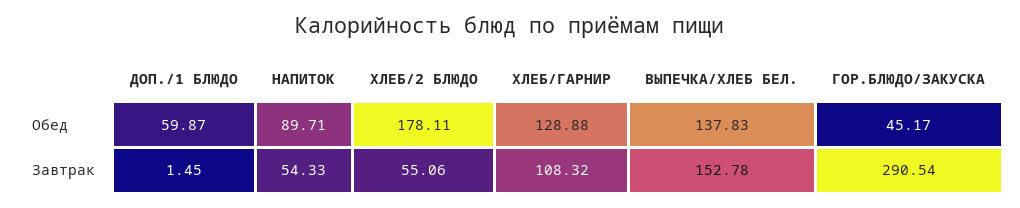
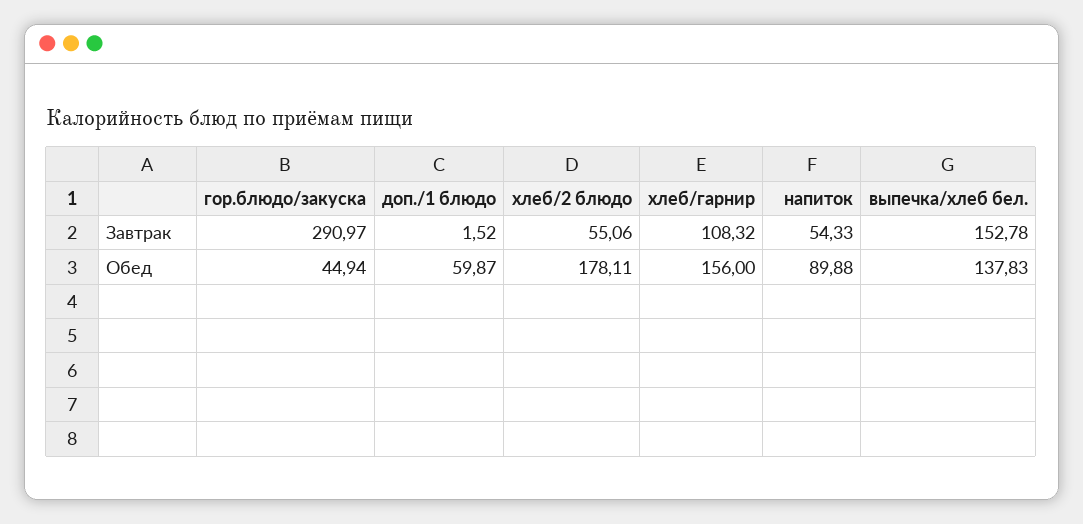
НАПИТОК, Обед: 89.71 -> 89.88
ХЛЕБ/ГАРНИР, Обед: 128.88 -> 156
ГОР.БЛЮДО/ЗАКУСКА, Обед: 45.17 -> 44.94
ДОП./1 БЛЮДО, Завтрак: 1.45 -> 1.52
ГОР.БЛЮДО/ЗАКУСКА, Завтрак: 290.54 -> 290.97

